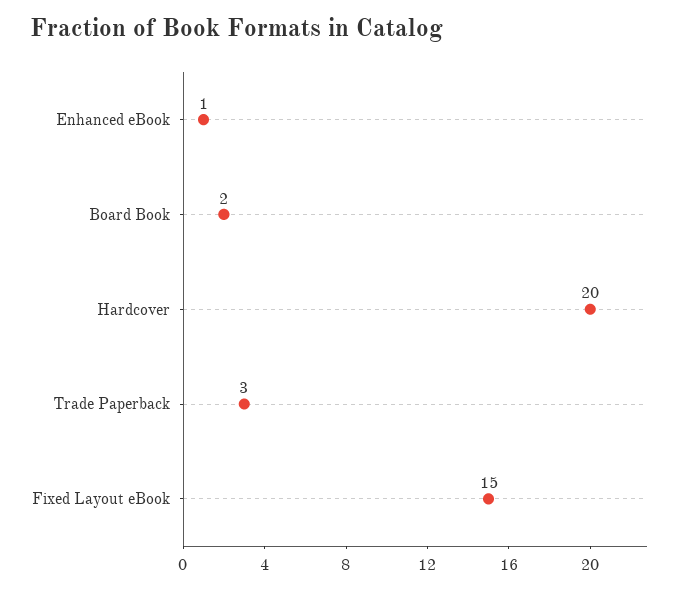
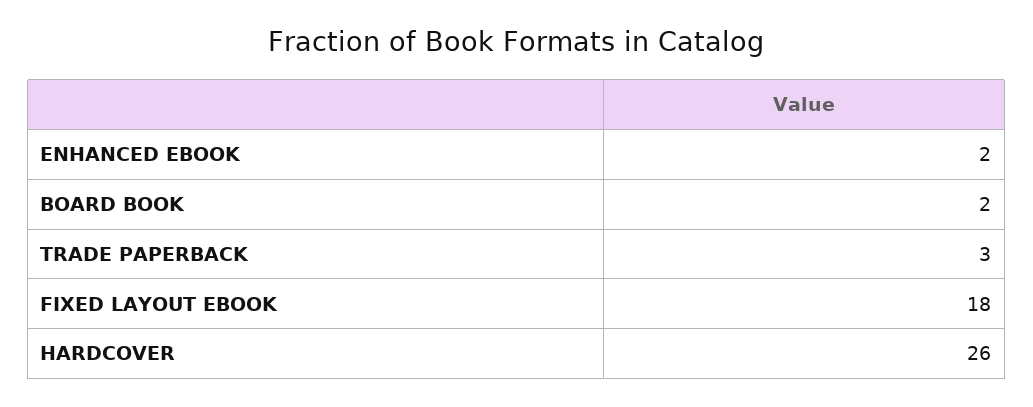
Enhanced eBook: 1 -> 2
Hardcover: 20 -> 26
Fixed Layout eBook: 15 -> 18

